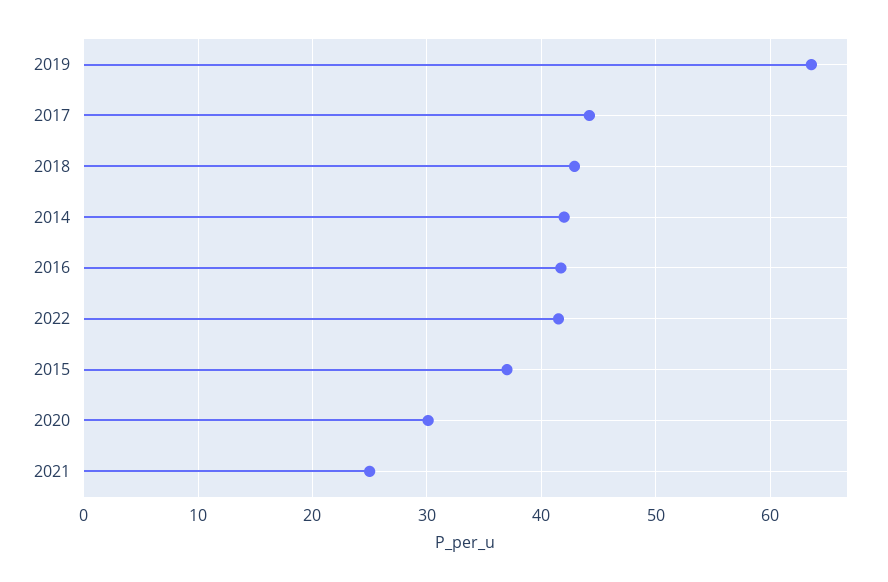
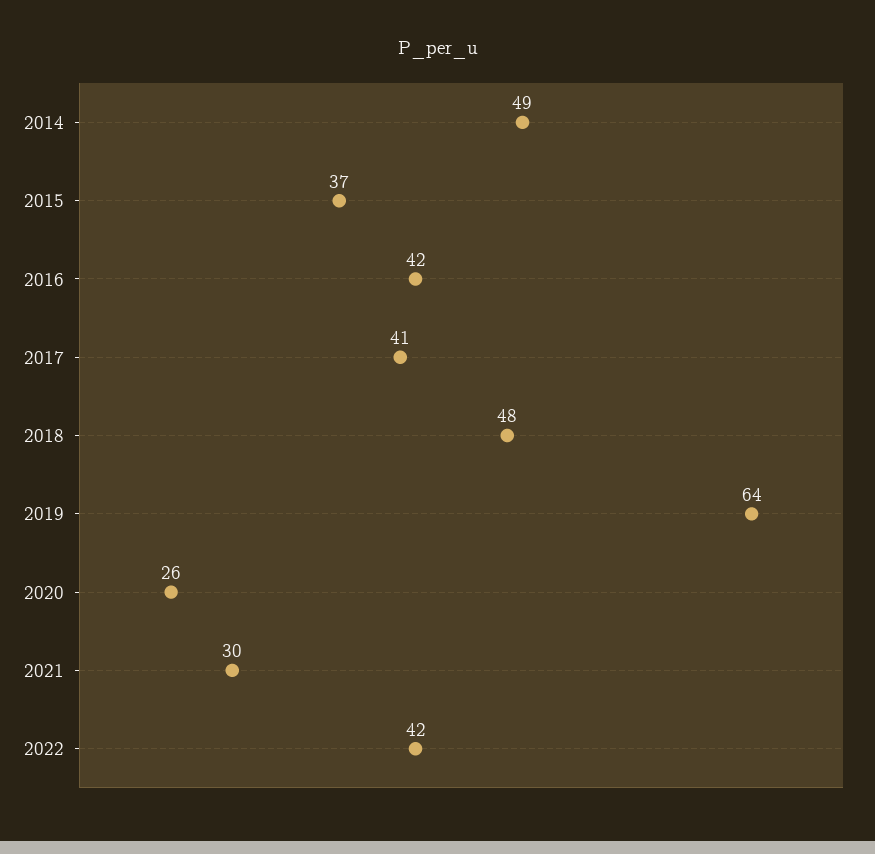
2017: 44 -> 41
2018: 43 -> 48
2014: 42 -> 49
2020: 30 -> 26
2021: 25 -> 30

